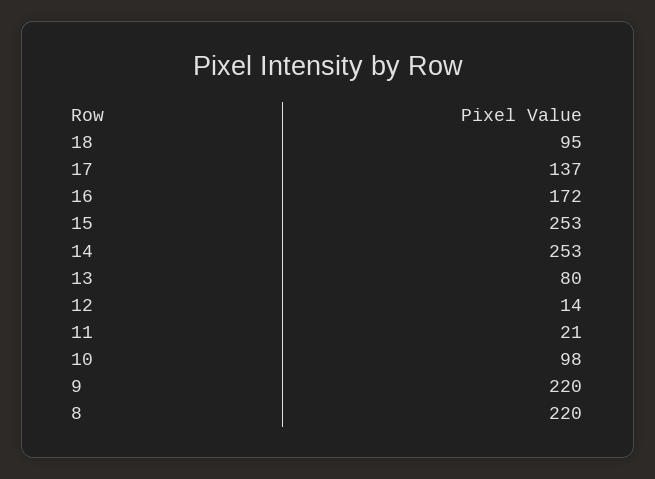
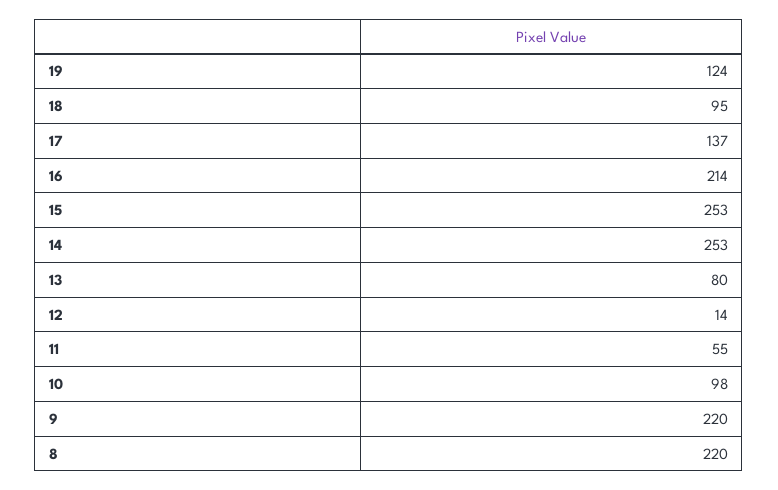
16: 172 -> 214
11: 21 -> 55
19: none -> 124

